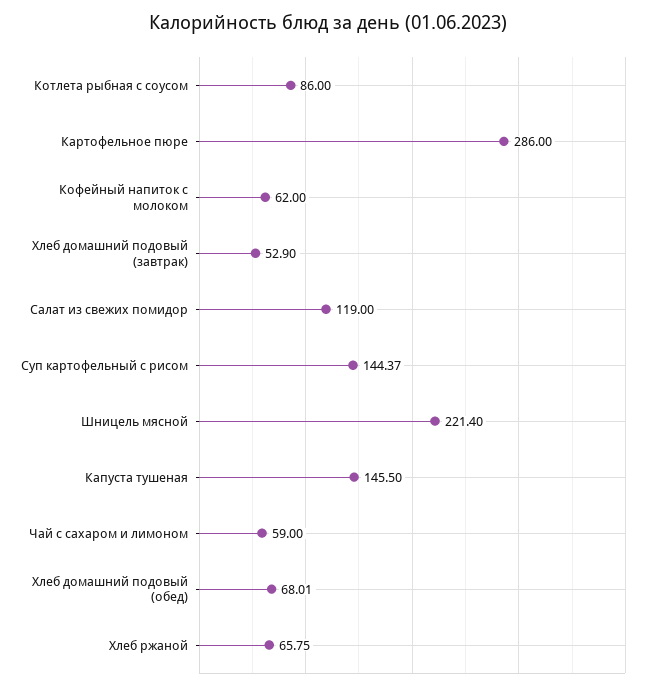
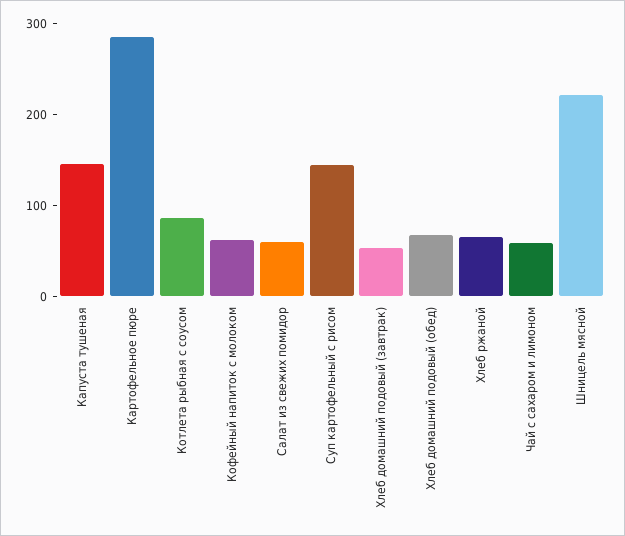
Салат из свежих помидор: 119 -> 60

